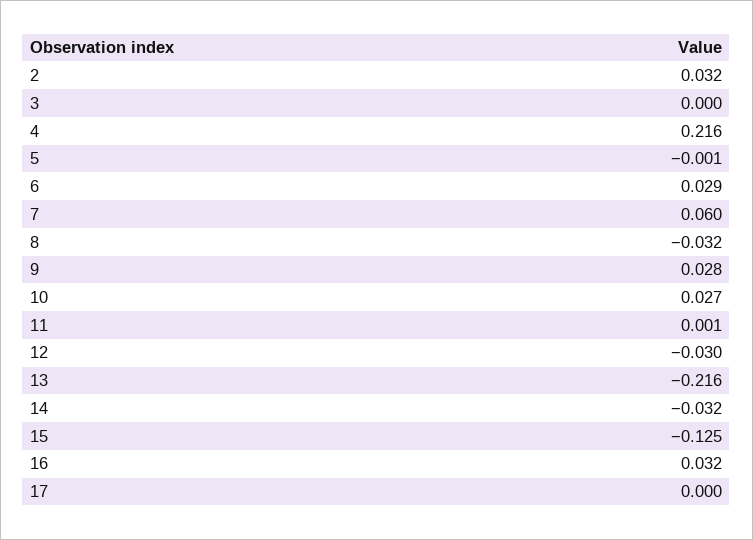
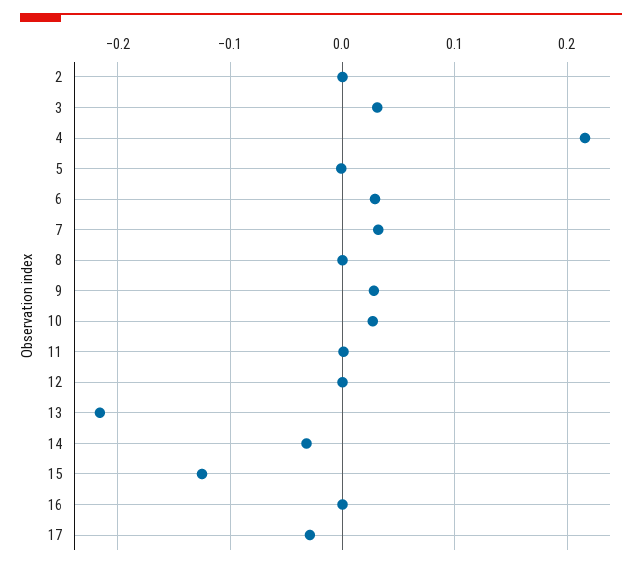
2: 0.032 -> 0
3: 0 -> 0.03
7: 0.06 -> 0.03
8: -0.032 -> 0
12: -0.03 -> 0
16: 0.032 -> 0
17: 0 -> -0.03

